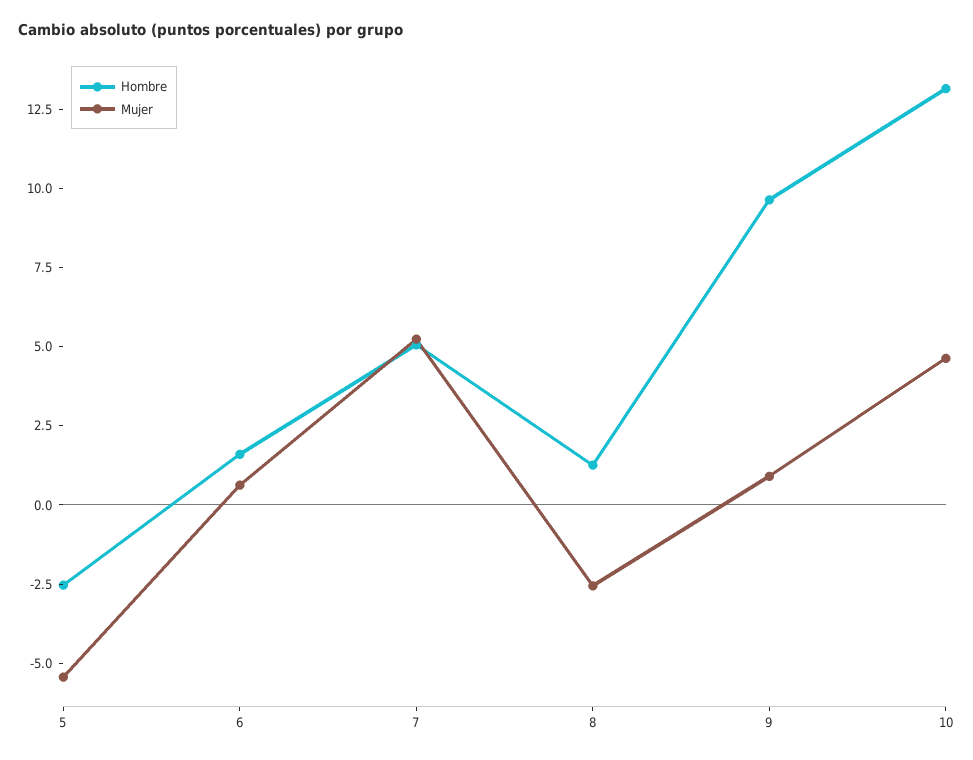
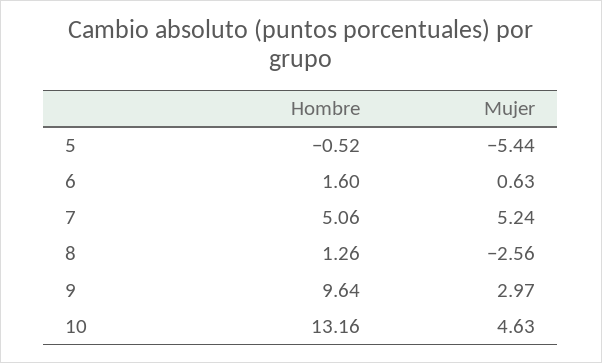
Hombre, 5: -2.5 -> -0.52
Mujer, 9: 1 -> 2.97

